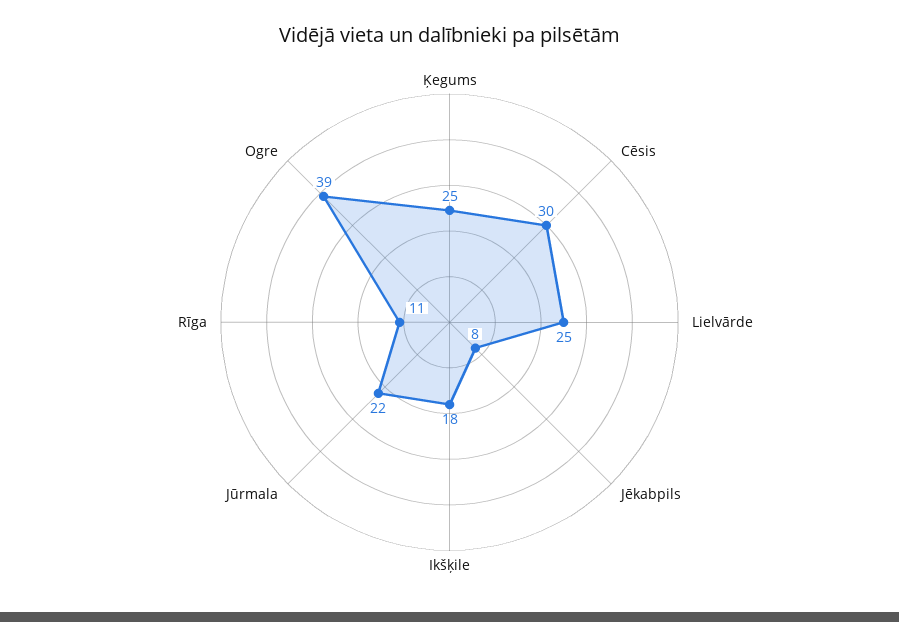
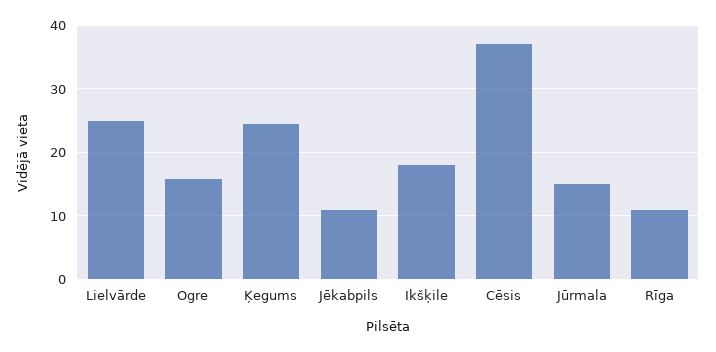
Cēsis: 30 -> 37
Jēkabpils: 8 -> 11
Jūrmala: 22 -> 15
Ogre: 39 -> 16

